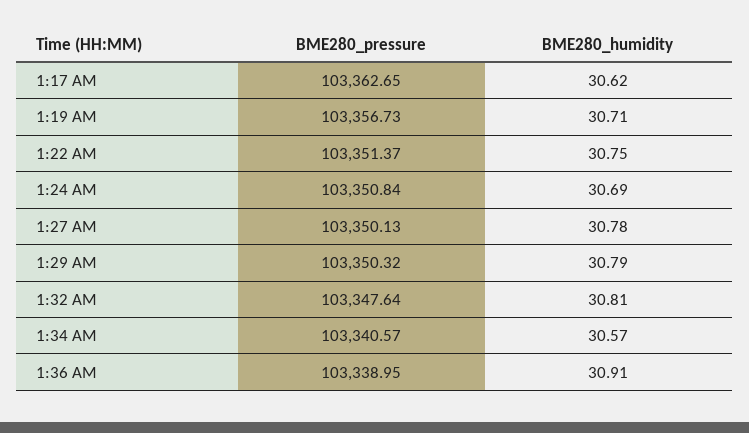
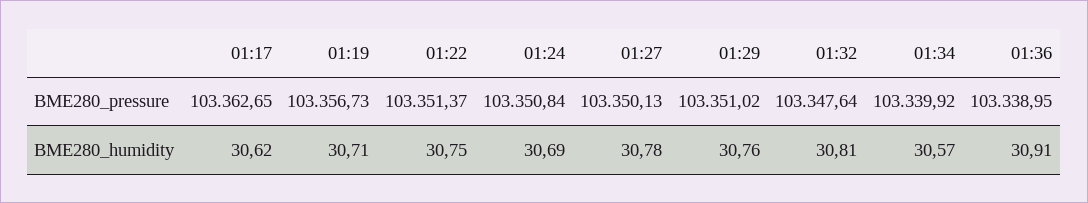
BME280_pressure, 1:29 AM: 103350.32 -> 103351.02
BME280_humidity, 1:29 AM: 30.79 -> 30.76
BME280_pressure, 1:34 AM: 103340.57 -> 103339.92

